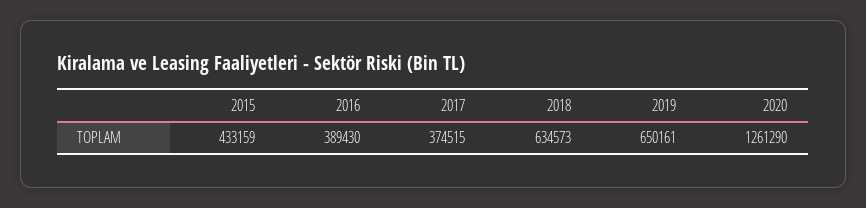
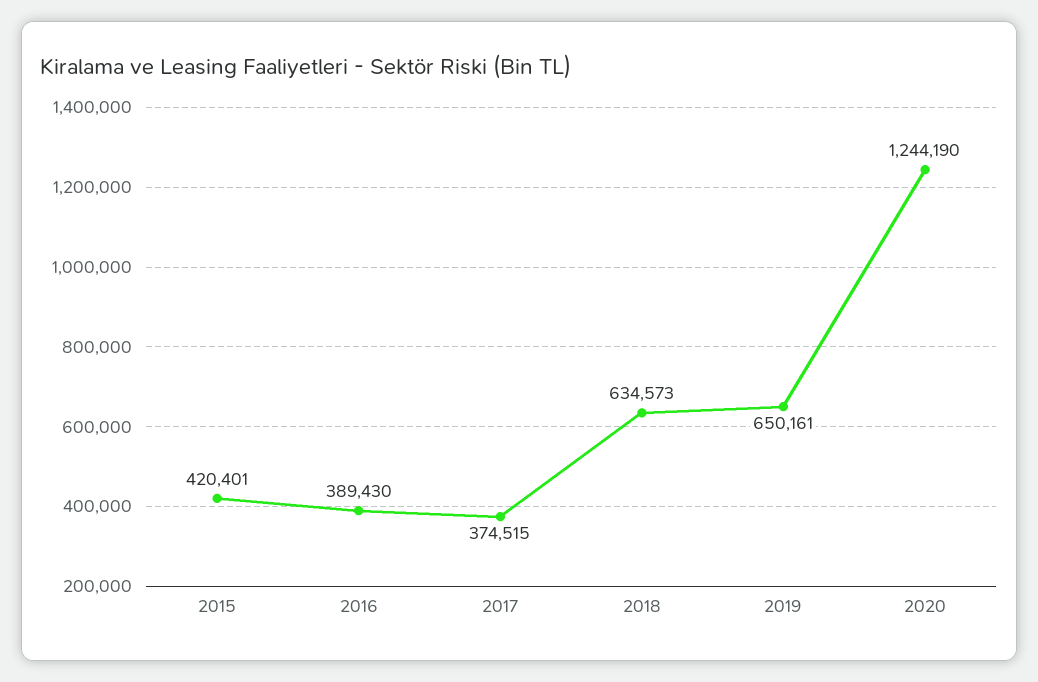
2015: 433159 -> 420401
2020: 1261290 -> 1244190

